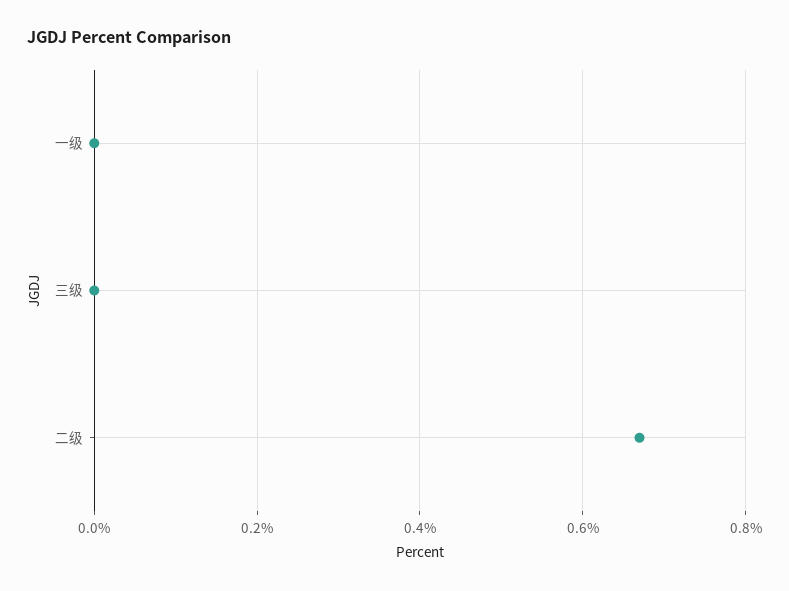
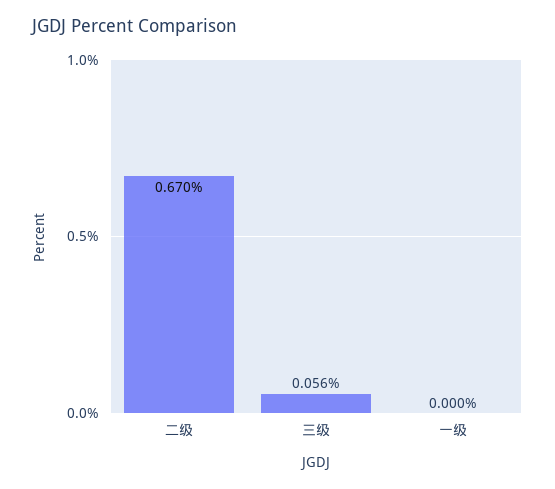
三级: 0 -> 0.056

